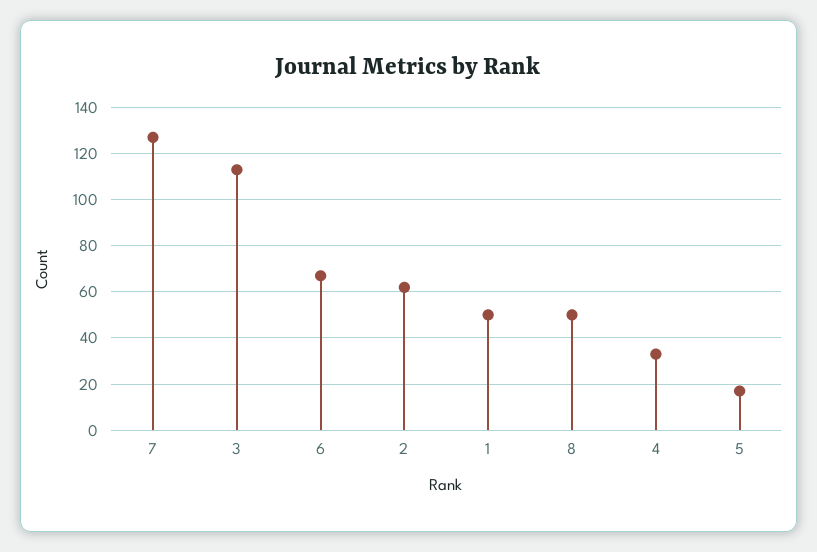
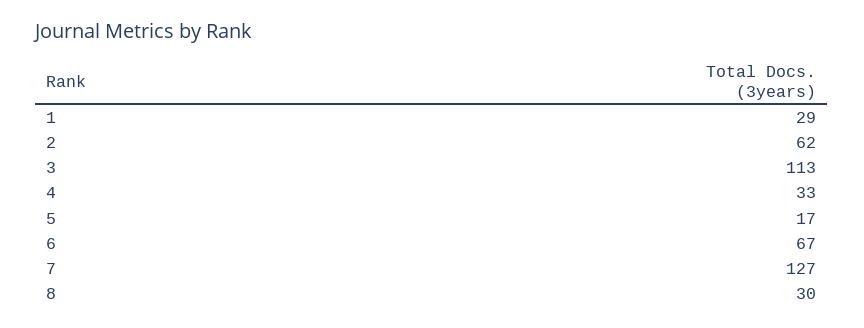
1: 50 -> 29
8: 50 -> 30

